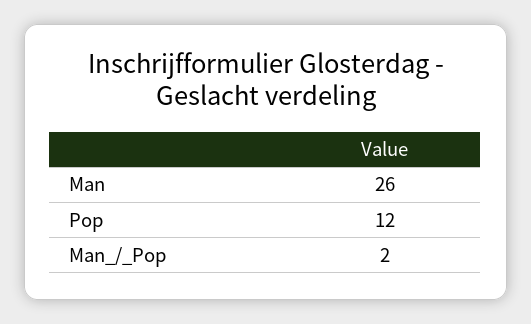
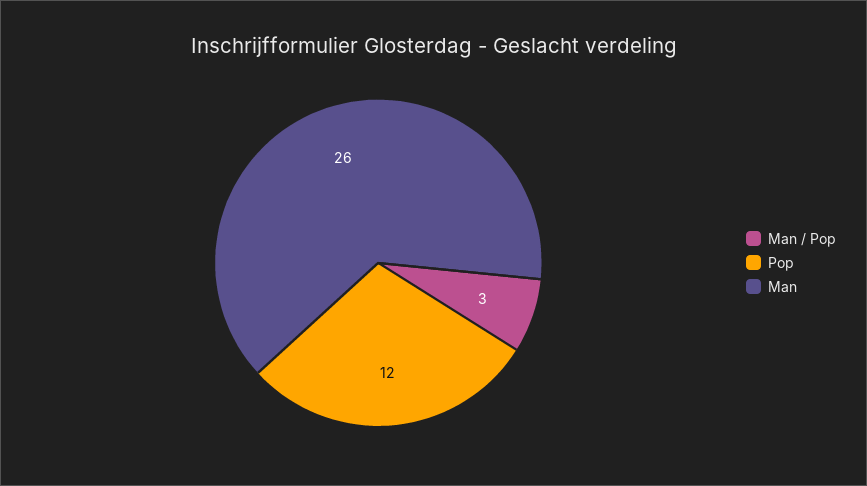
Man_/_Pop: 2 -> 3

